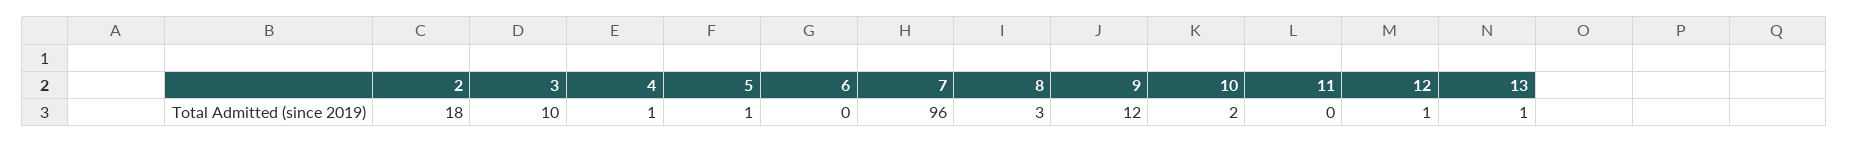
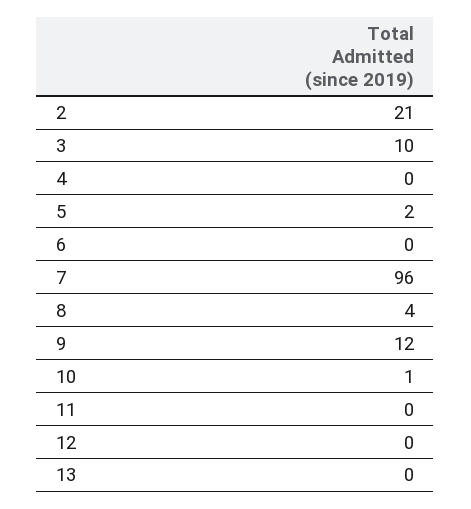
2: 18 -> 21
4: 1 -> 0
5: 1 -> 2
8: 3 -> 4
10: 2 -> 1
12: 1 -> 0
13: 1 -> 0

